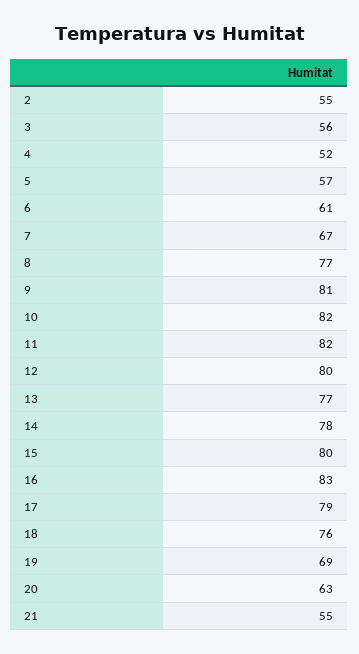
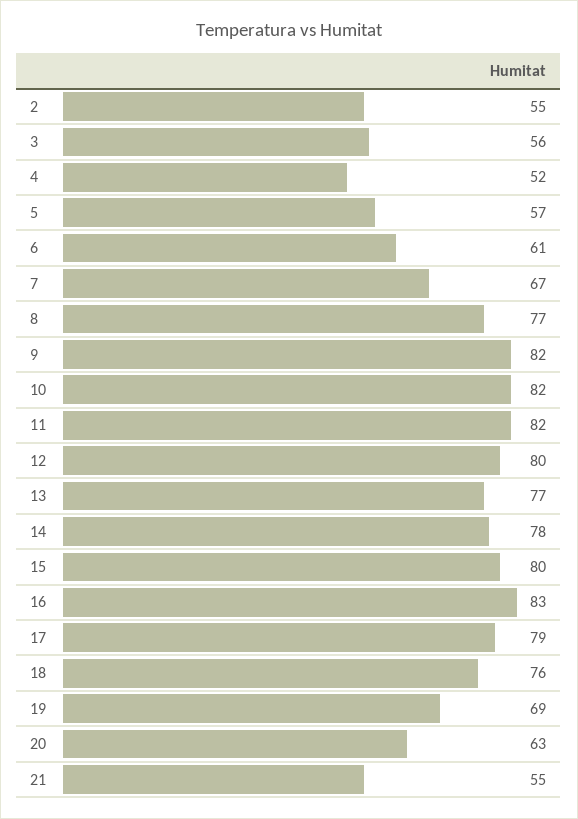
9: 81 -> 82

